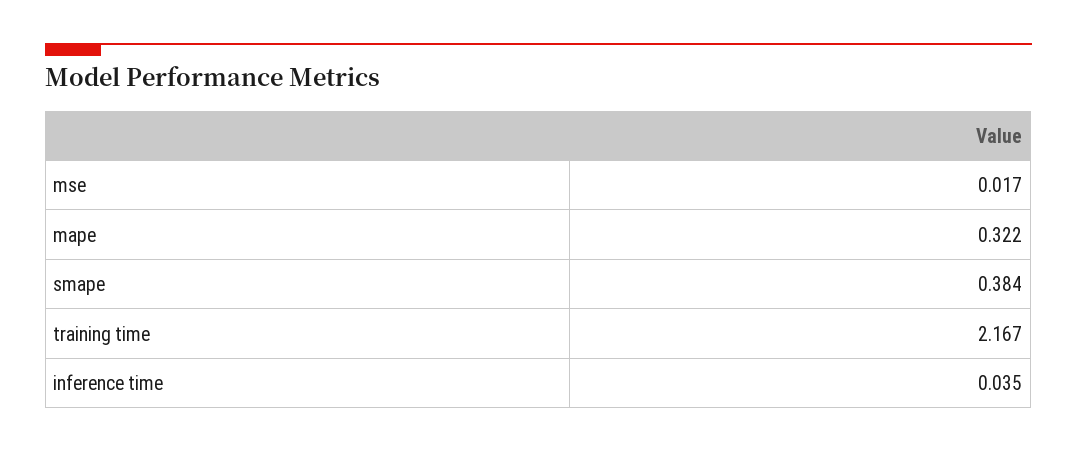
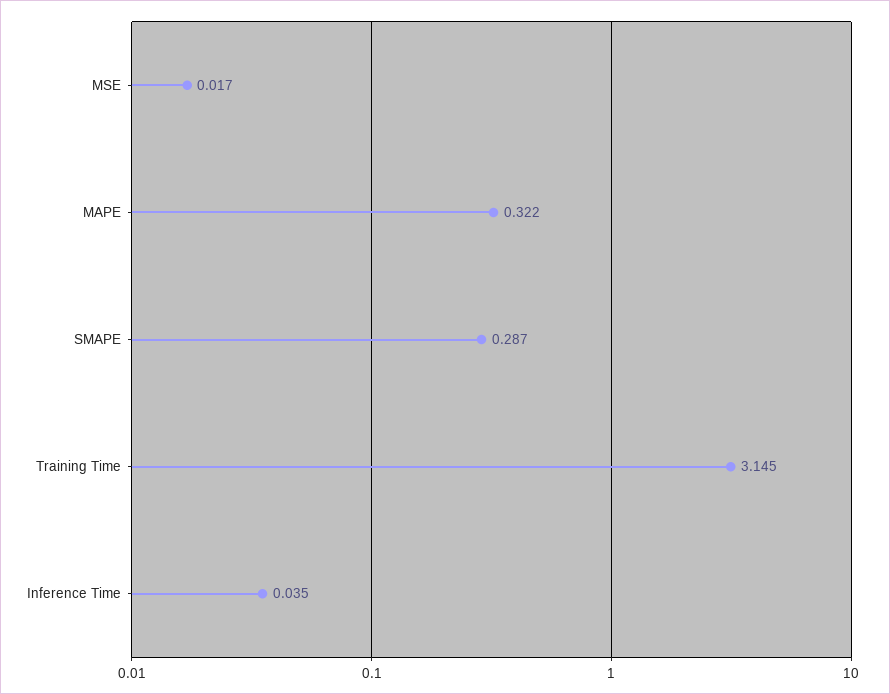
smape: 0.384 -> 0.287
training time: 2.167 -> 3.145

